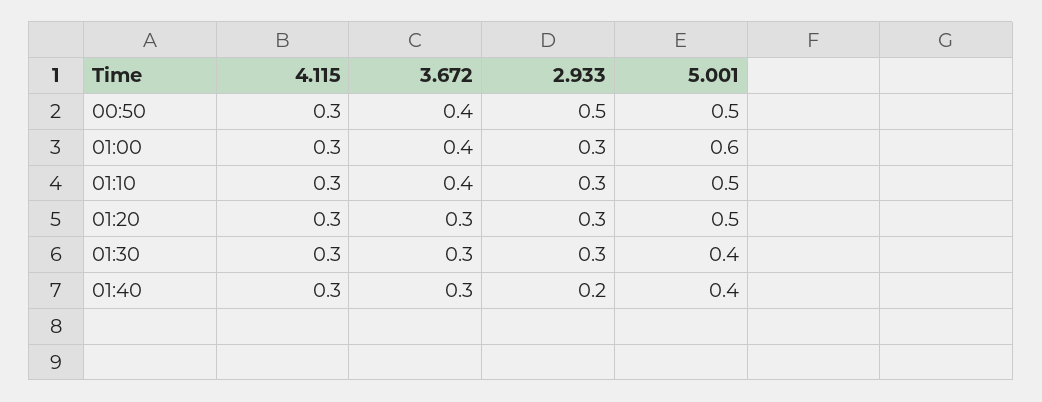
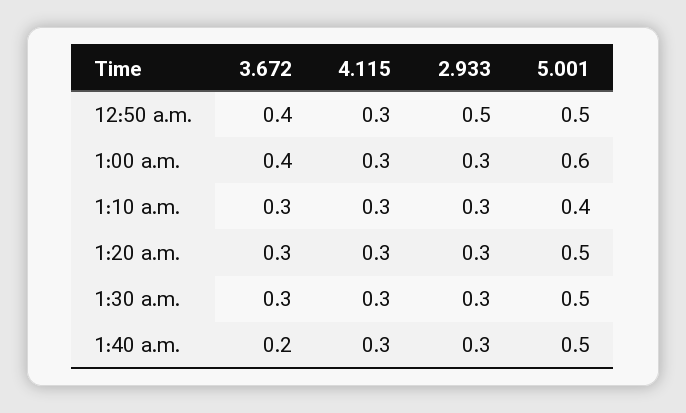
3.672, 01:10: 0.4 -> 0.3
5.001, 01:10: 0.5 -> 0.4
5.001, 01:30: 0.4 -> 0.5
3.672, 01:40: 0.3 -> 0.2
2.933, 01:40: 0.2 -> 0.3
5.001, 01:40: 0.4 -> 0.5

